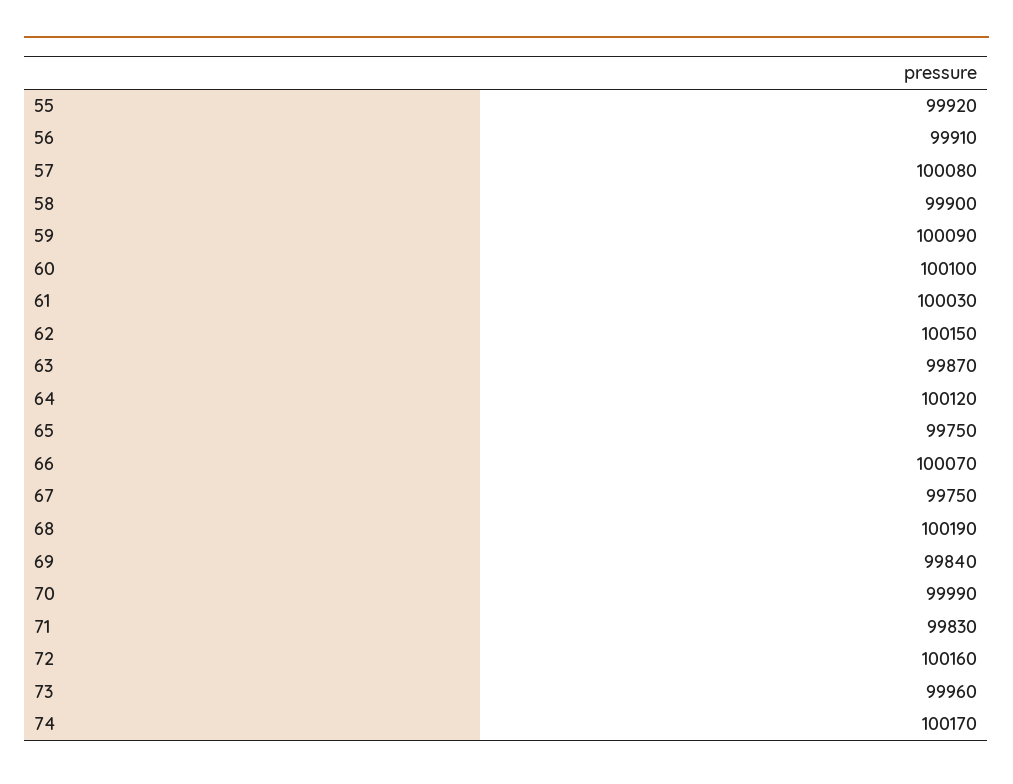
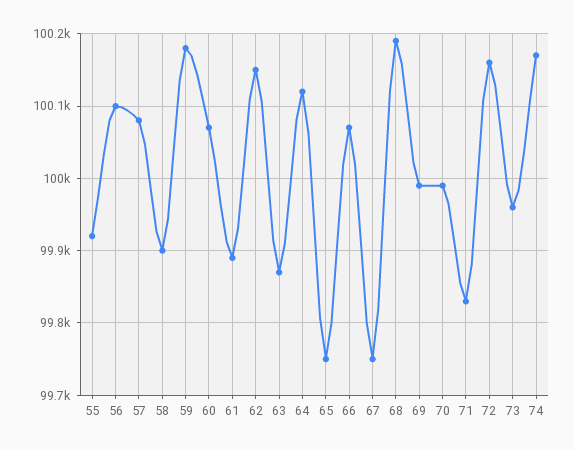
56: 99910 -> 100100
59: 100090 -> 100180
60: 100100 -> 100070
61: 100030 -> 99890
69: 99840 -> 99990

